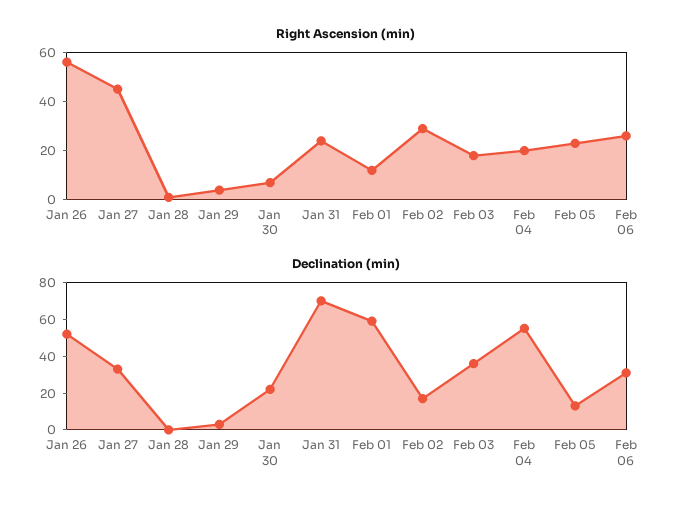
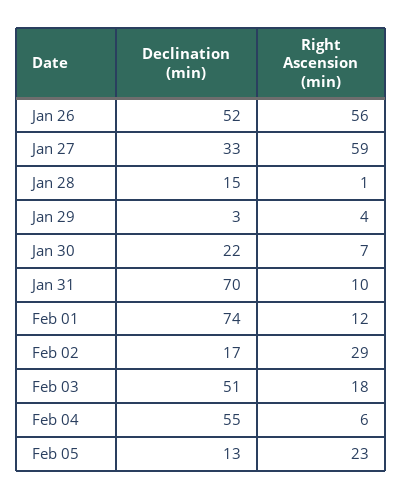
Right Ascension (min), Jan 27: 45 -> 59
Right Ascension (min), Jan 31: 25 -> 10
Right Ascension (min), Feb 04: 20 -> 6
Right Ascension (min), Feb 06: 25 -> none
Declination (min), Jan 28: 0 -> 15
Declination (min), Feb 01: 60 -> 74
Declination (min), Feb 03: 35 -> 51
Declination (min), Feb 06: 30 -> none

